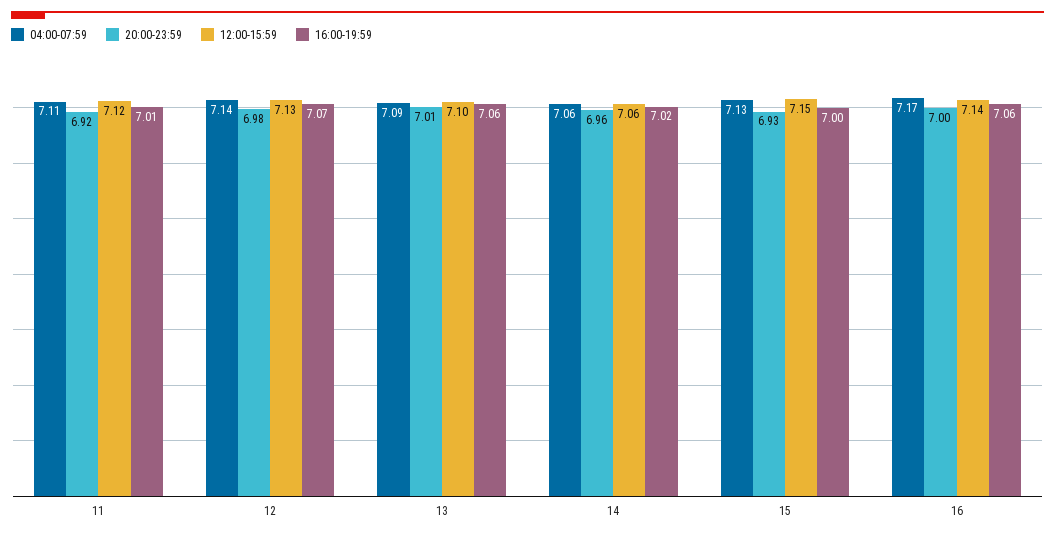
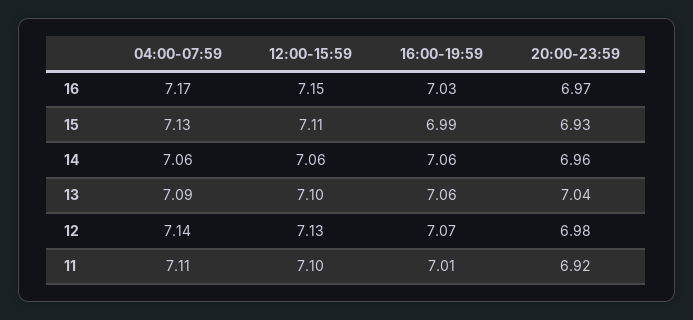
12:00-15:59, 11: 7.12 -> 7.1
20:00-23:59, 13: 7.01 -> 7.04
16:00-19:59, 14: 7.02 -> 7.06
12:00-15:59, 15: 7.15 -> 7.11
16:00-19:59, 15: 7 -> 6.99
20:00-23:59, 16: 7 -> 6.97
12:00-15:59, 16: 7.14 -> 7.15
16:00-19:59, 16: 7.06 -> 7.03

